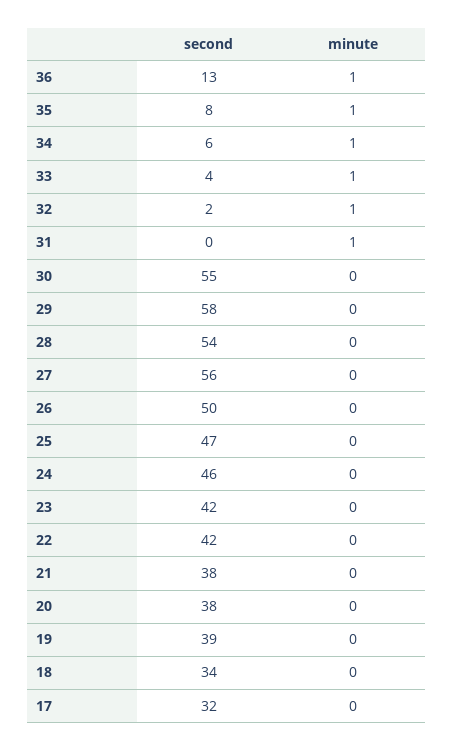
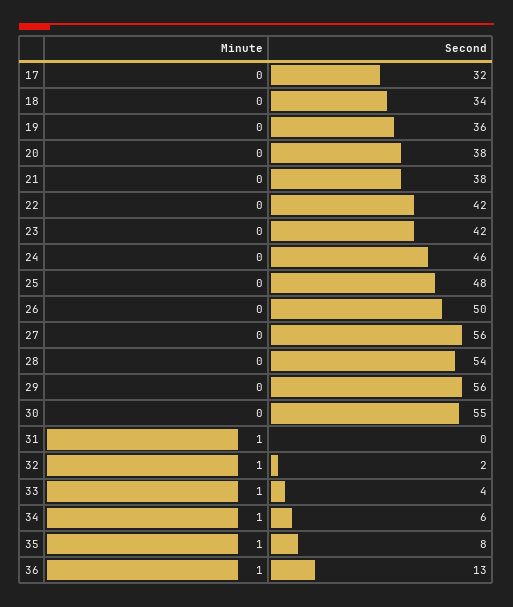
second, 29: 58 -> 56
second, 25: 47 -> 48
second, 19: 39 -> 36

